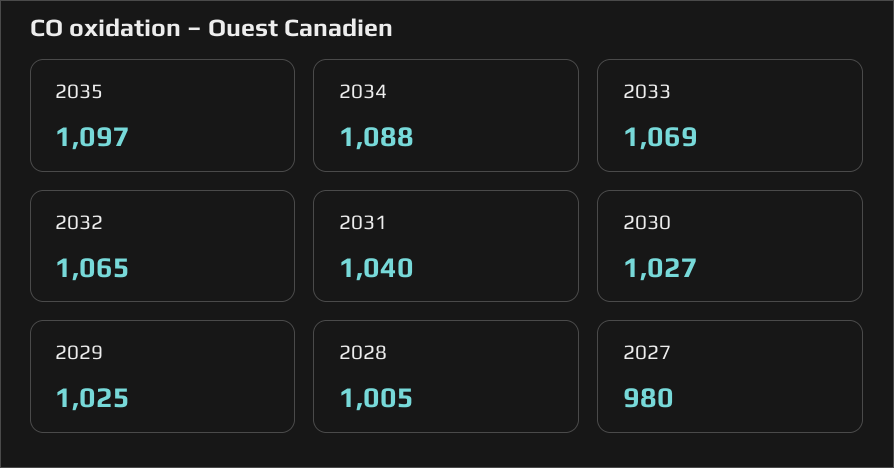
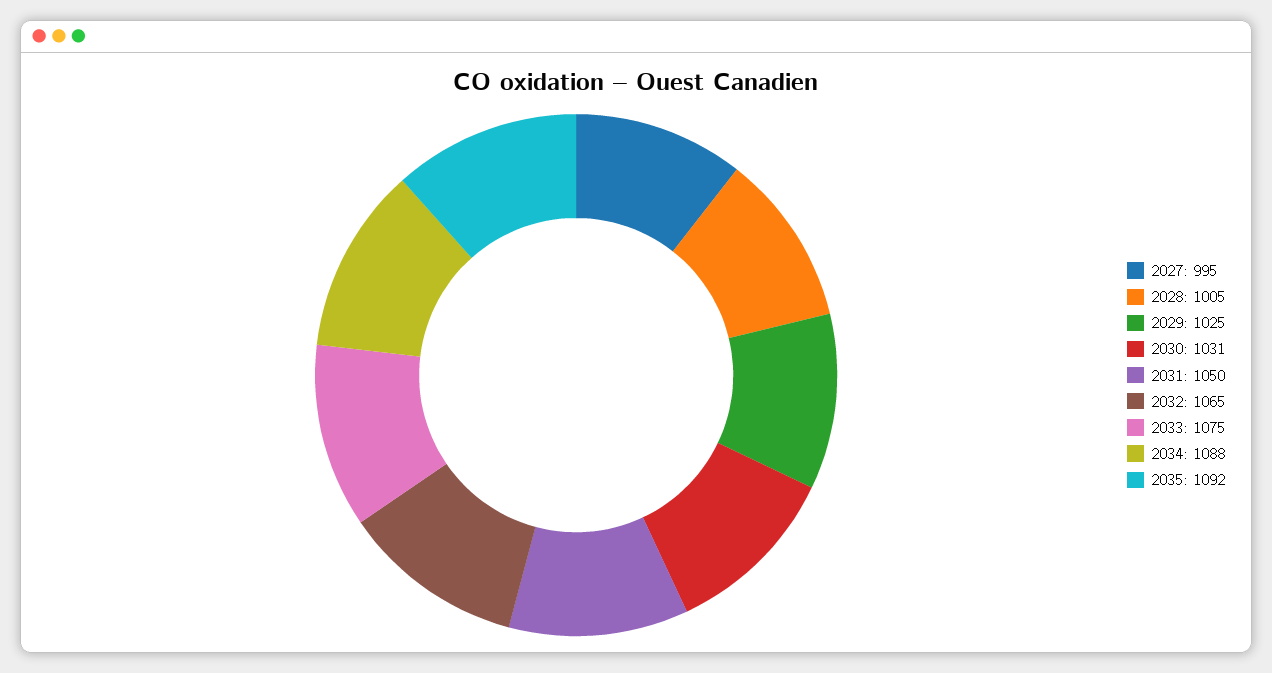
2035: 1097 -> 1092
2033: 1069 -> 1075
2031: 1040 -> 1050
2030: 1027 -> 1031
2027: 980 -> 995

